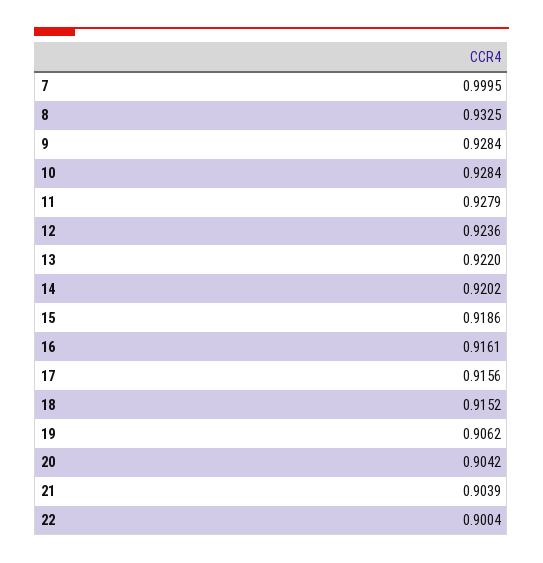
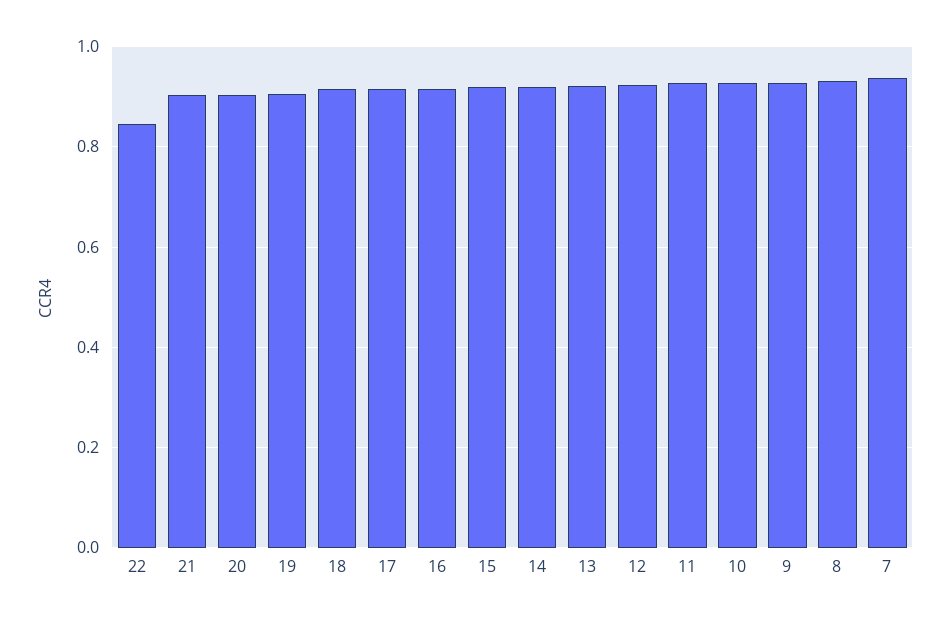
7: 0.9995 -> 0.94
22: 0.9004 -> 0.84

